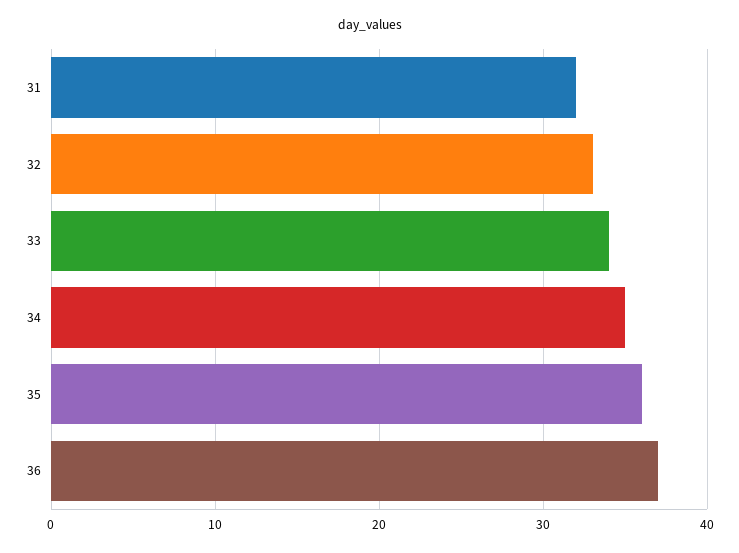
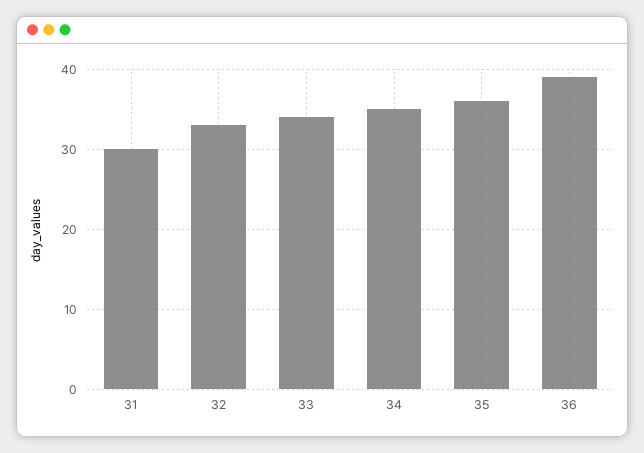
31: 32 -> 30
36: 37 -> 39

